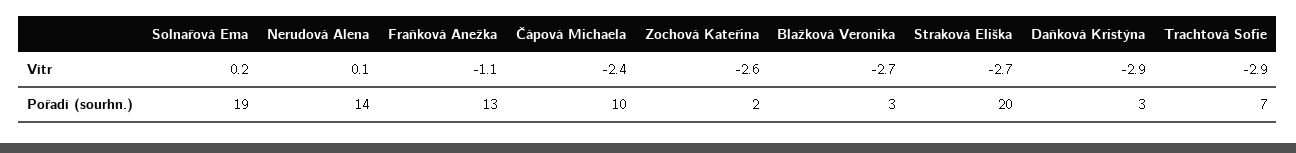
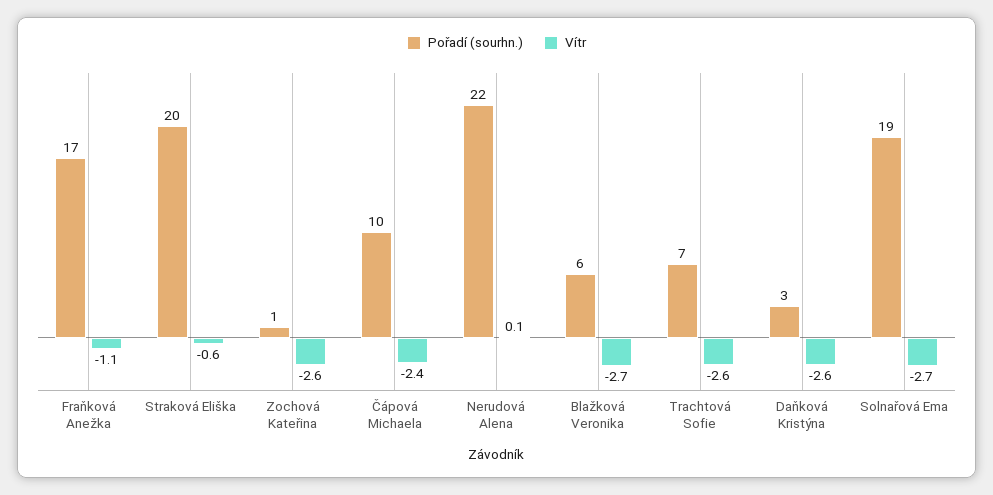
Vítr, Solnařová Ema: 0.2 -> -2.7
Vítr, Straková Eliška: -2.7 -> -0.6
Vítr, Daňková Kristýna: -2.9 -> -2.6
Vítr, Trachtová Sofie: -2.9 -> -2.6
Pořadí (sourhn.), Nerudová Alena: 14 -> 22
Pořadí (sourhn.), Fraňková Anežka: 13 -> 17
Pořadí (sourhn.), Zochová Kateřina: 2 -> 1
Pořadí (sourhn.), Blažková Veronika: 3 -> 6

